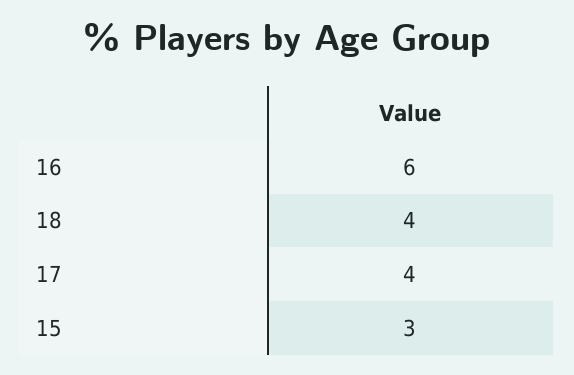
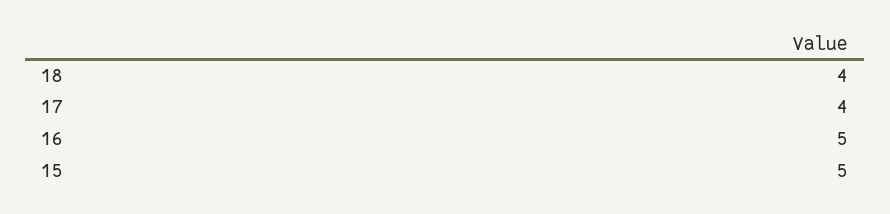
16: 6 -> 5
15: 3 -> 5

